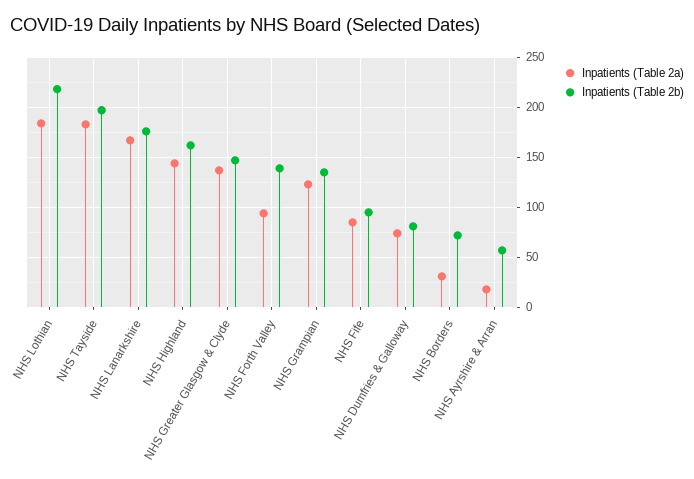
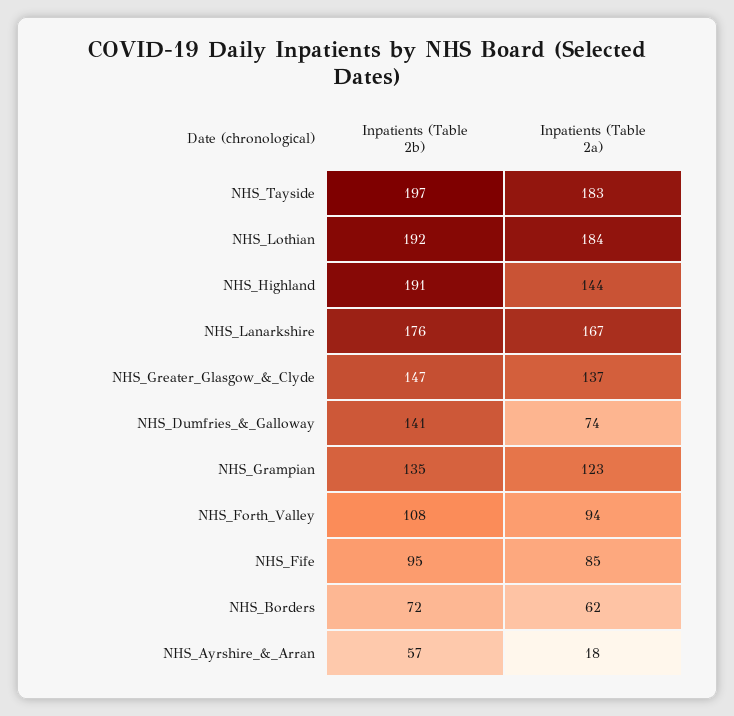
Inpatients (Table 2b), NHS Lothian: 220 -> 192
Inpatients (Table 2b), NHS Highland: 160 -> 191
Inpatients (Table 2b), NHS Forth Valley: 140 -> 108
Inpatients (Table 2b), NHS Dumfries & Galloway: 80 -> 141
Inpatients (Table 2a), NHS Borders: 30 -> 62

